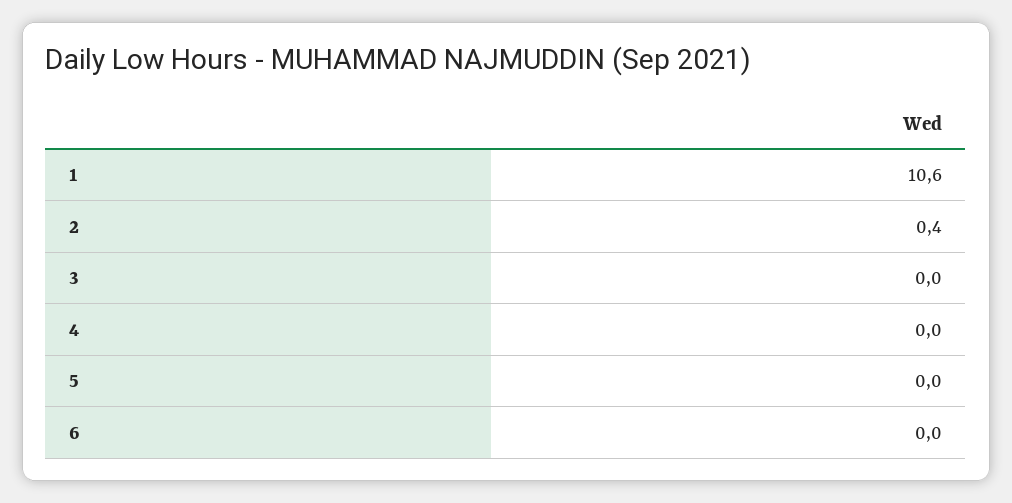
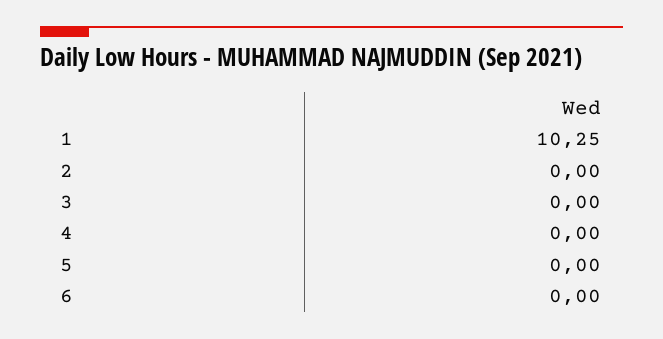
1: 10.6 -> 10.25
2: 0.4 -> 0

